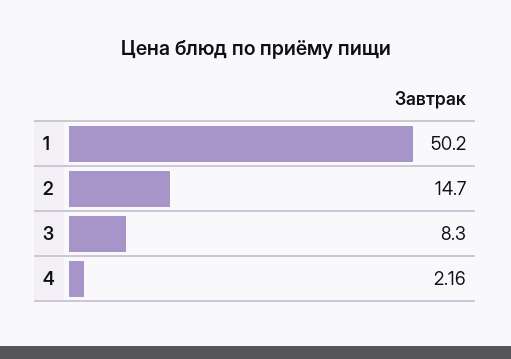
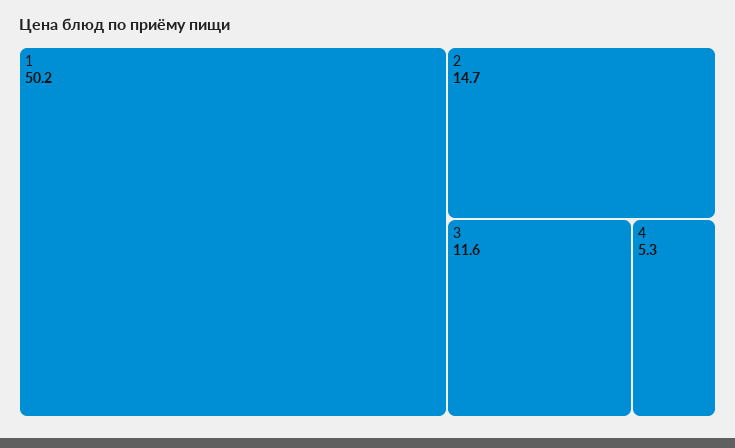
3: 8.3 -> 11.6
4: 2.16 -> 5.3

